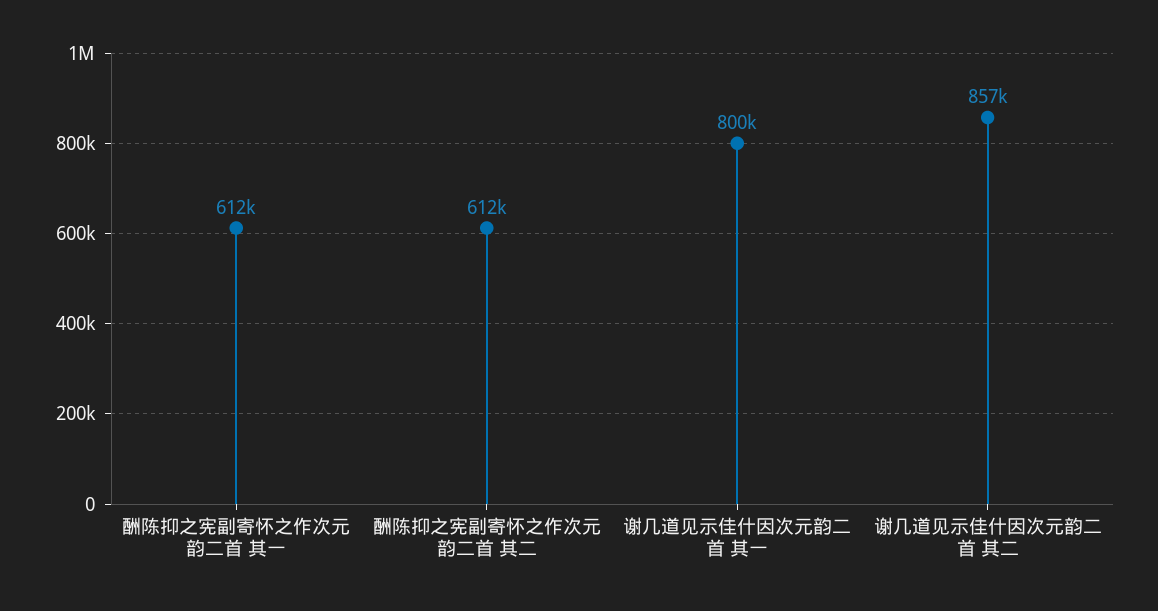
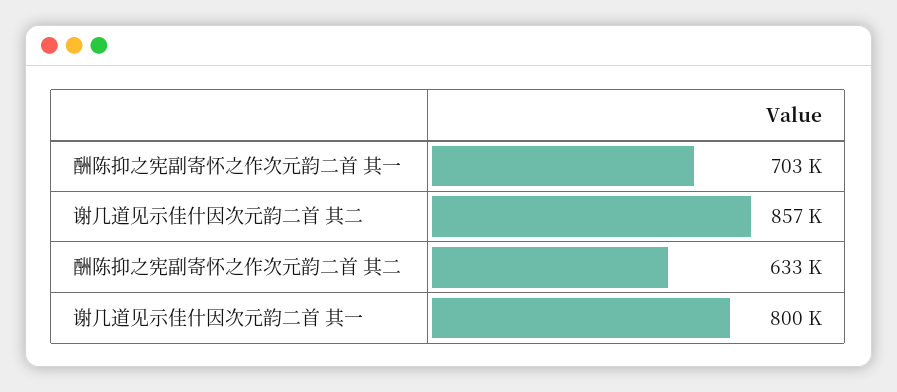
酬陈抑之宪副寄怀之作次元韵二首 其一: 612000 -> 703000
酬陈抑之宪副寄怀之作次元韵二首 其二: 612000 -> 633000

